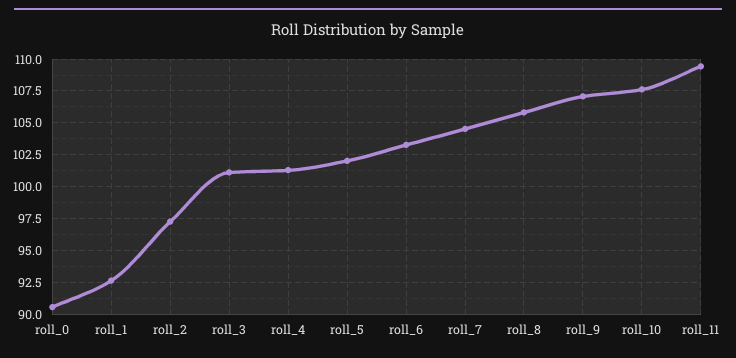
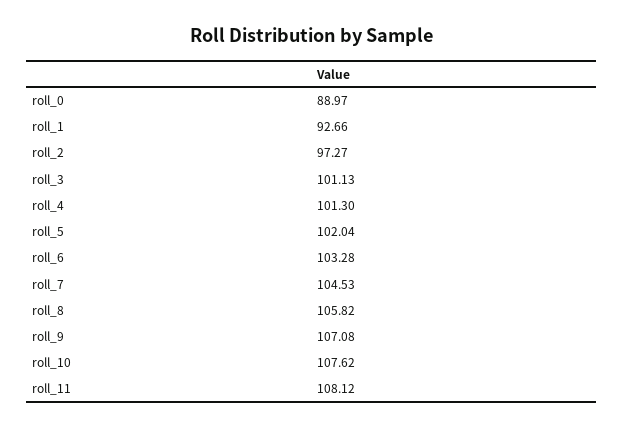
roll_0: 90.5 -> 88.97
roll_11: 109.5 -> 108.12

